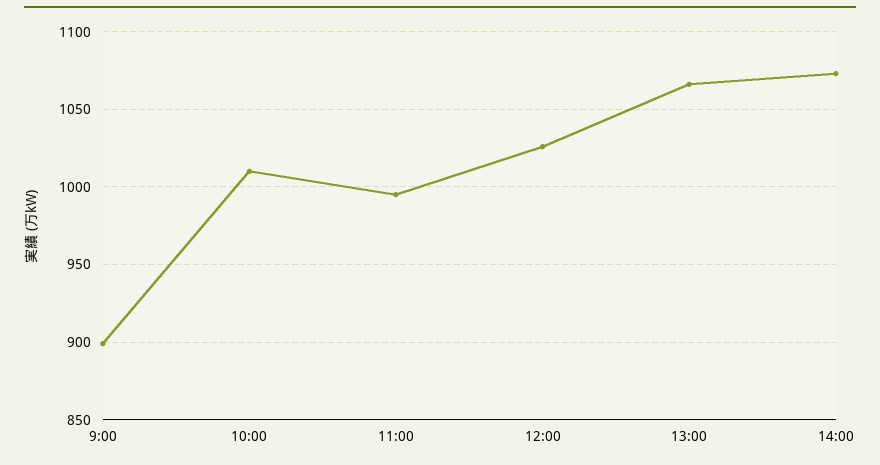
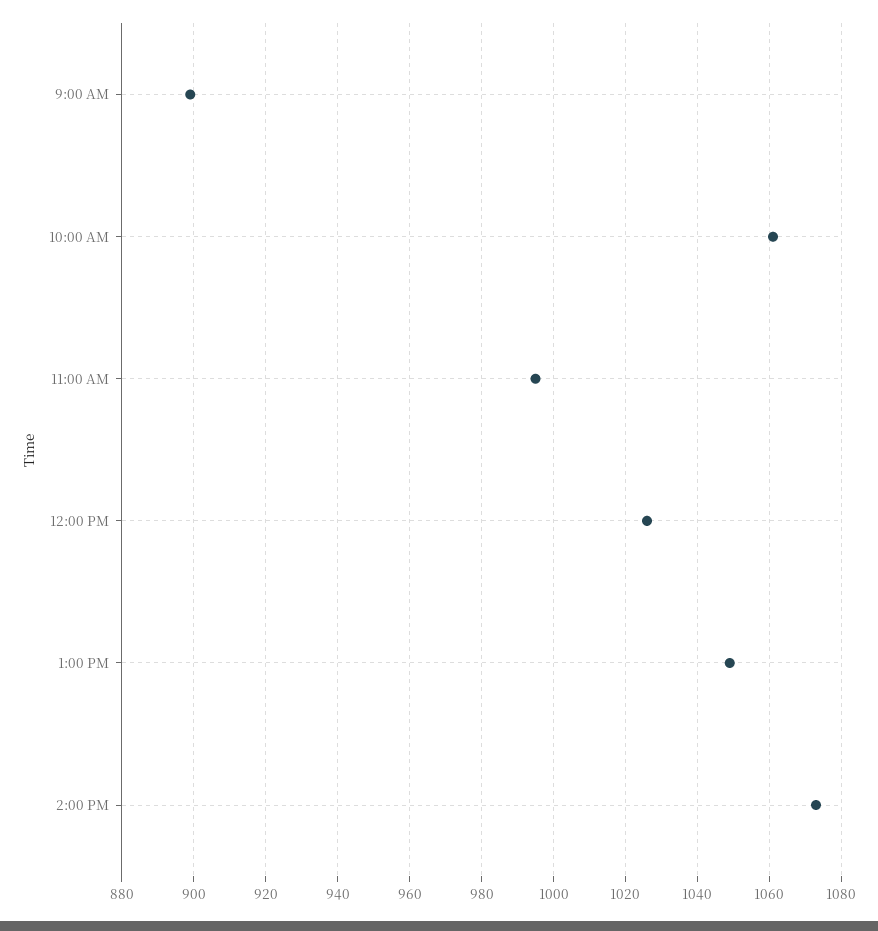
10:00: 1010 -> 1060
13:00: 1065 -> 1050

